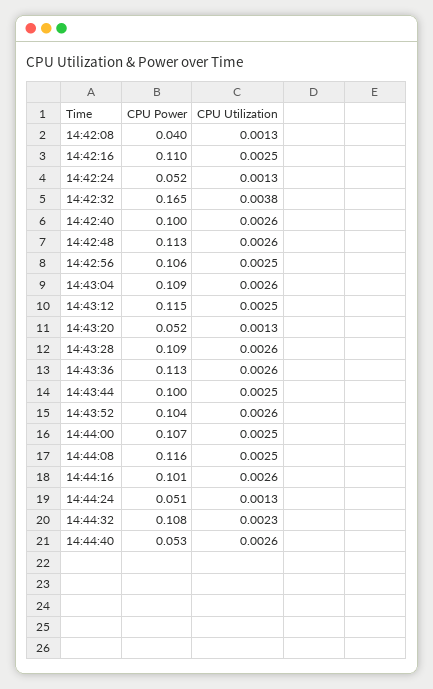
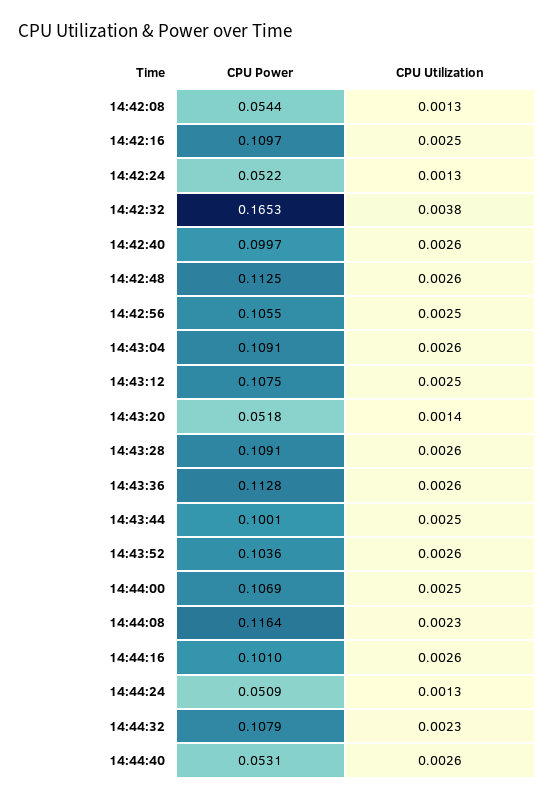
CPU Power, 14:42:08: 0.04 -> 0.0544
CPU Power, 14:43:12: 0.115 -> 0.1075
CPU Utilization, 14:43:20: 0.0013 -> 0.0014
CPU Utilization, 14:44:08: 0.0025 -> 0.0023

